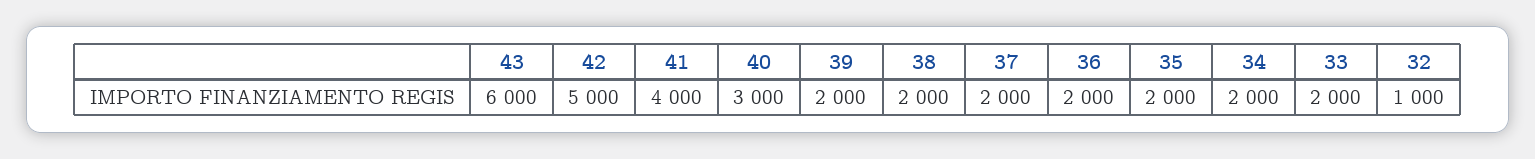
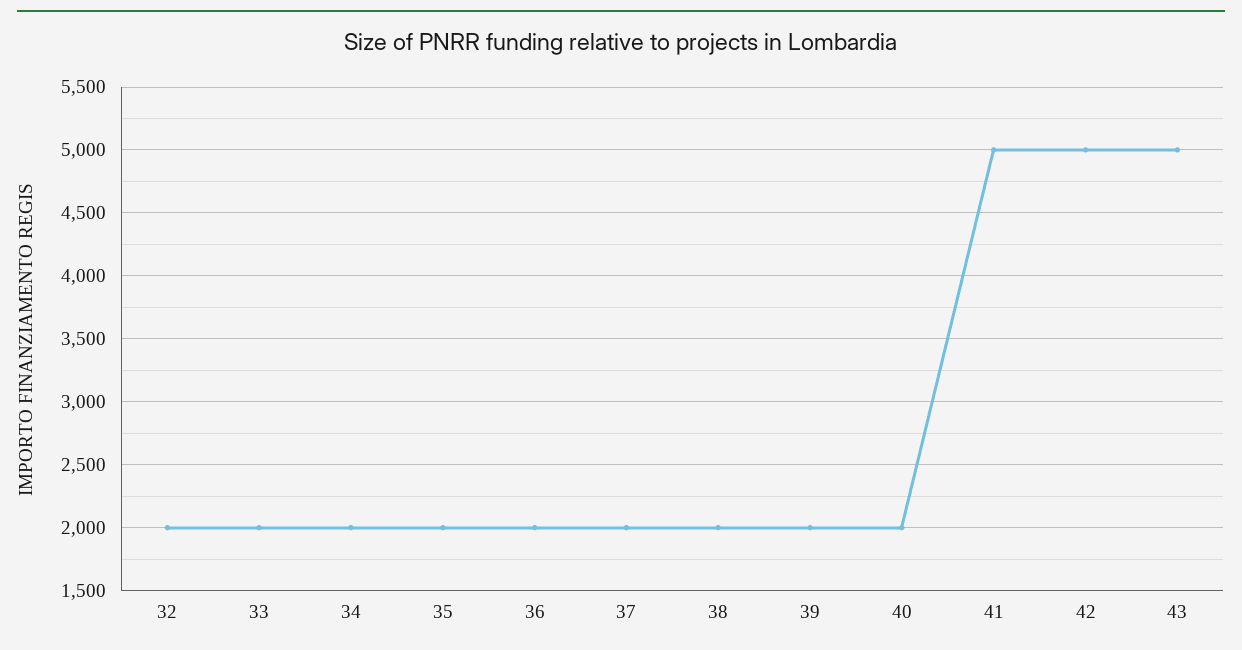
43: 6000 -> 5000
41: 4000 -> 5000
40: 3000 -> 2000
32: 1000 -> 2000

